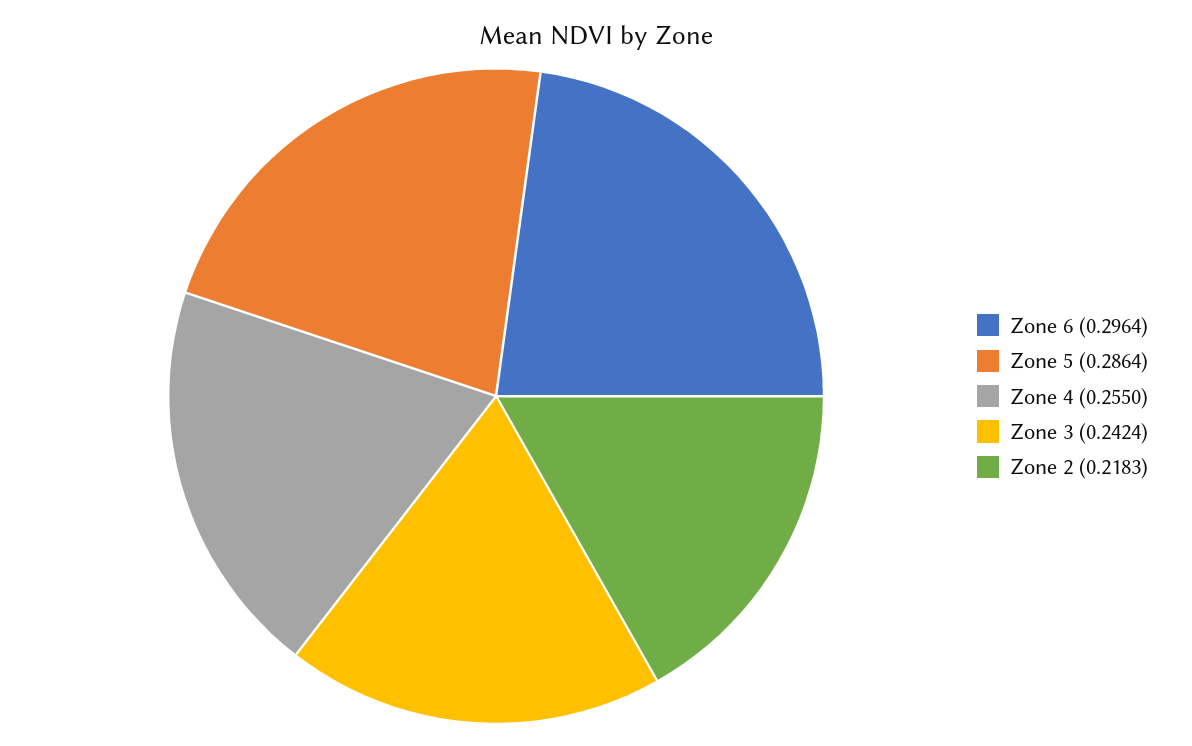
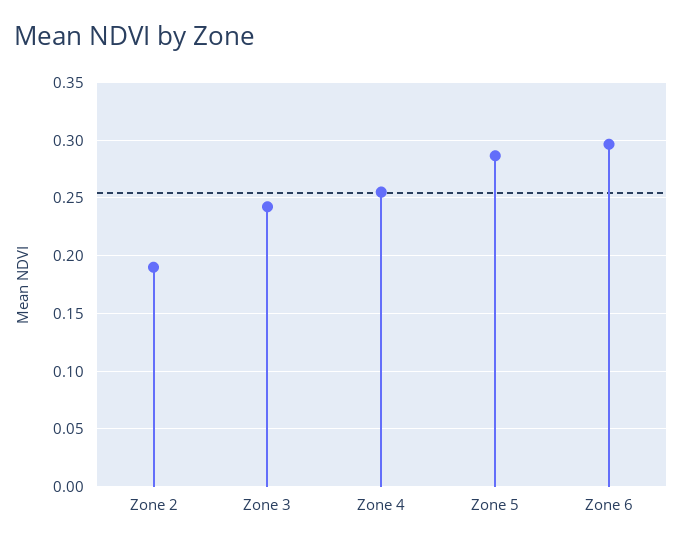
Zone 2: 0.2183 -> 0.19

